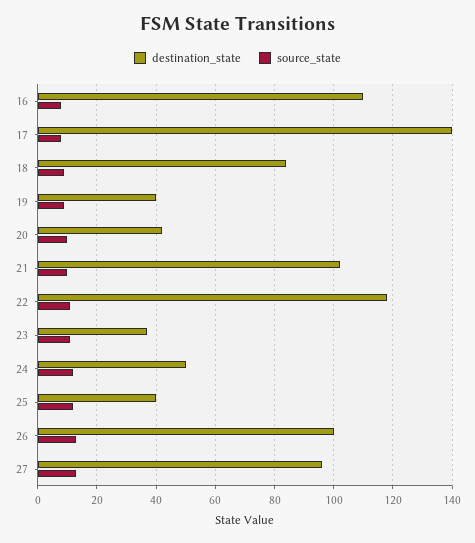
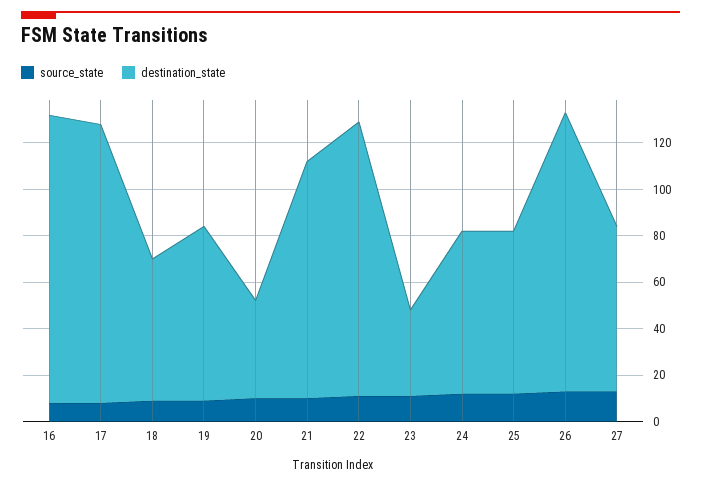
destination_state, 16: 110 -> 125
destination_state, 17: 140 -> 120
destination_state, 18: 85 -> 60
destination_state, 19: 40 -> 75
destination_state, 24: 50 -> 70
destination_state, 25: 40 -> 70
destination_state, 26: 100 -> 120
destination_state, 27: 95 -> 70

